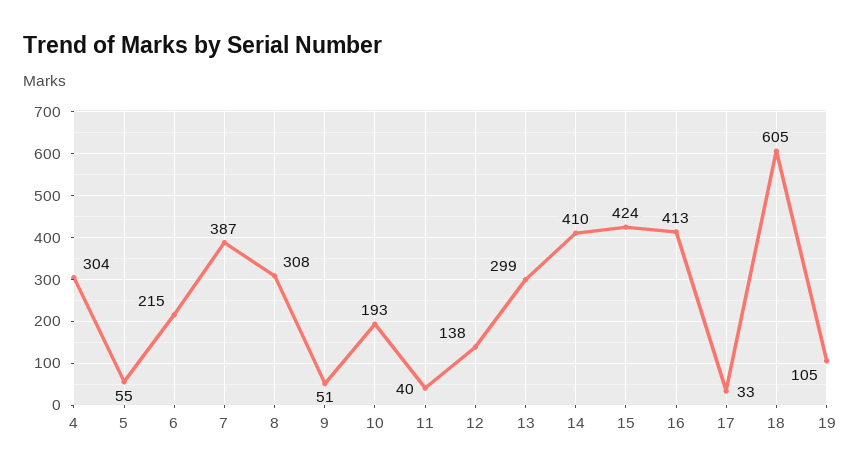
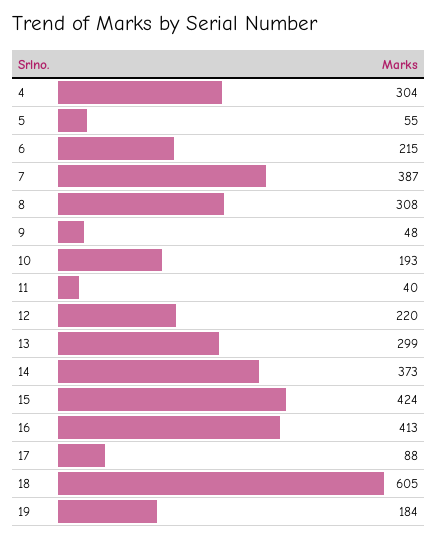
9: 51 -> 48
12: 138 -> 220
14: 410 -> 373
17: 33 -> 88
19: 105 -> 184

